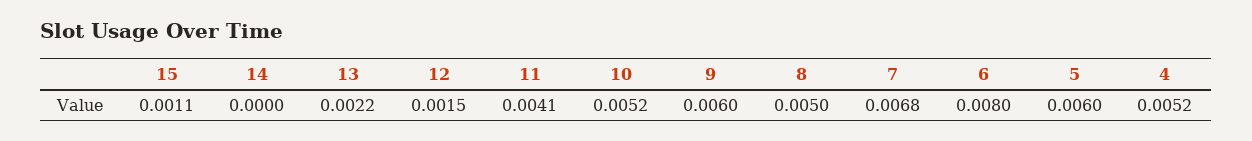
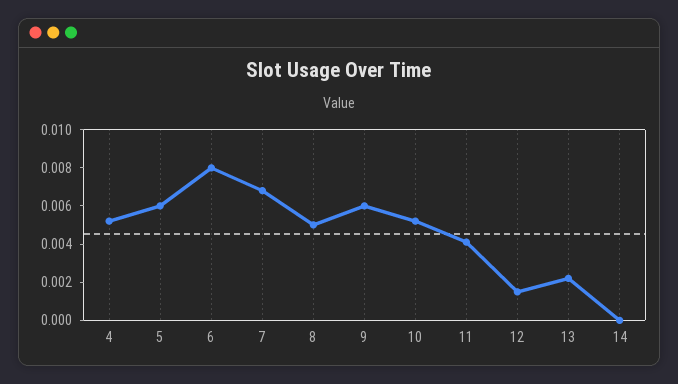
15: 0.0011 -> none

